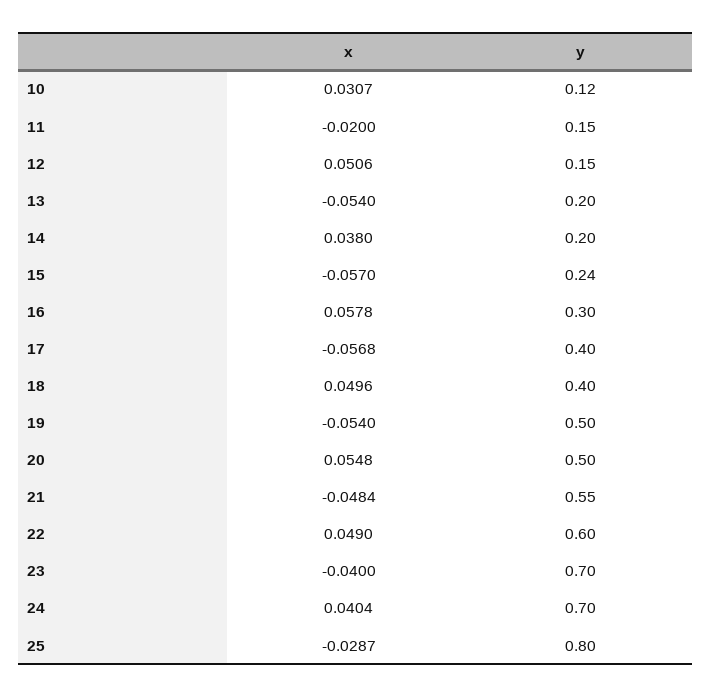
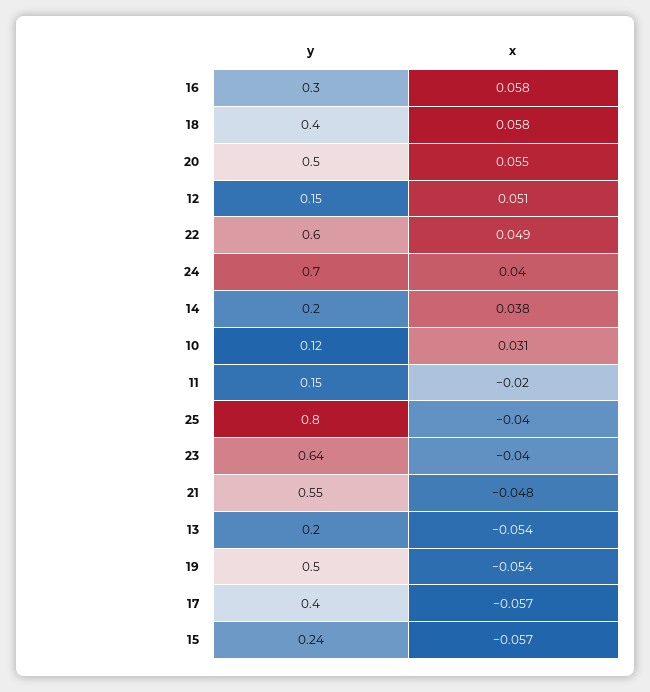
x, 18: 0.0496 -> 0.058
y, 23: 0.7 -> 0.64
x, 25: -0.0287 -> -0.04

